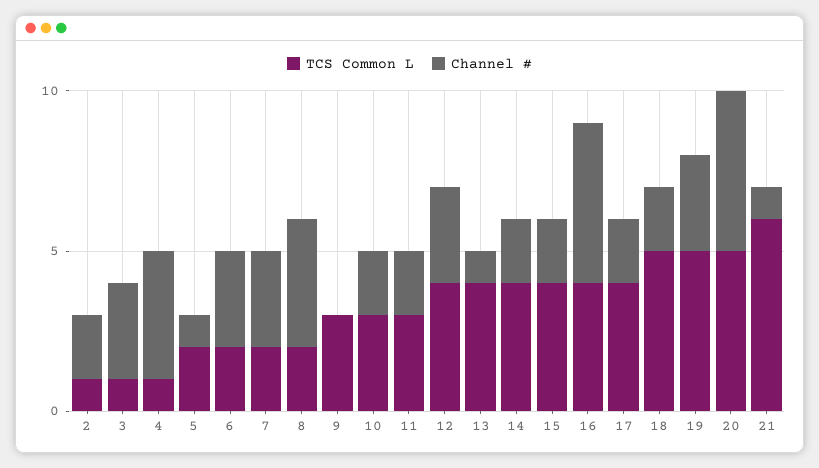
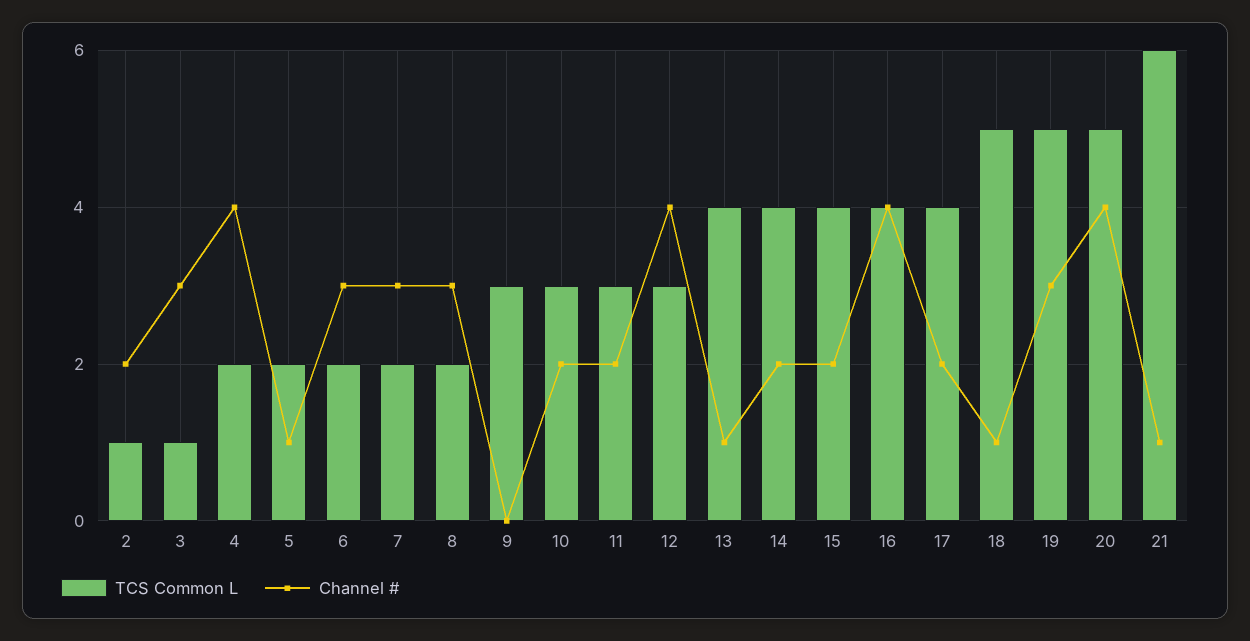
TCS Common L, 4: 1 -> 2
Channel #, 8: 4 -> 3
TCS Common L, 12: 4 -> 3
Channel #, 12: 3 -> 4
Channel #, 16: 5 -> 4
Channel #, 18: 2 -> 1
Channel #, 20: 5 -> 4

